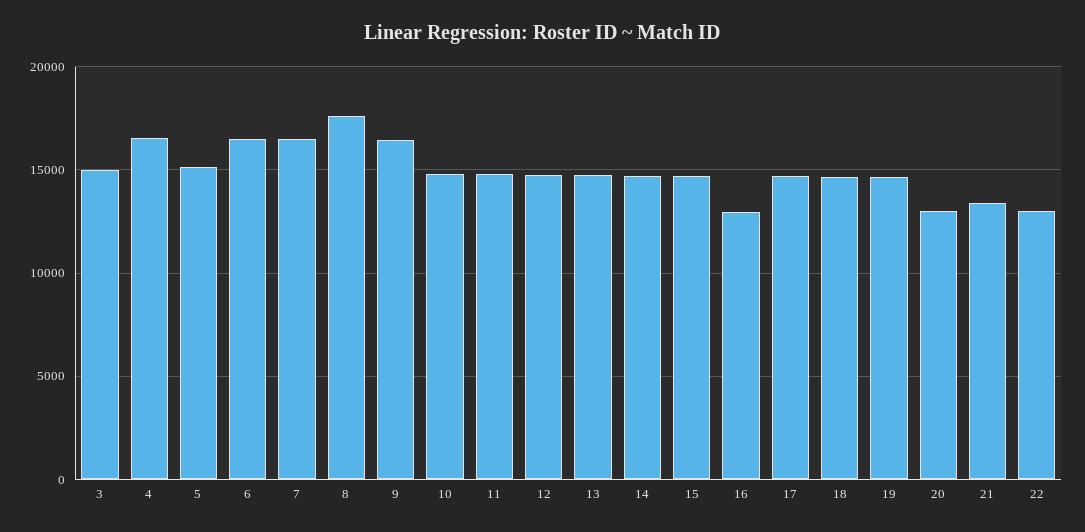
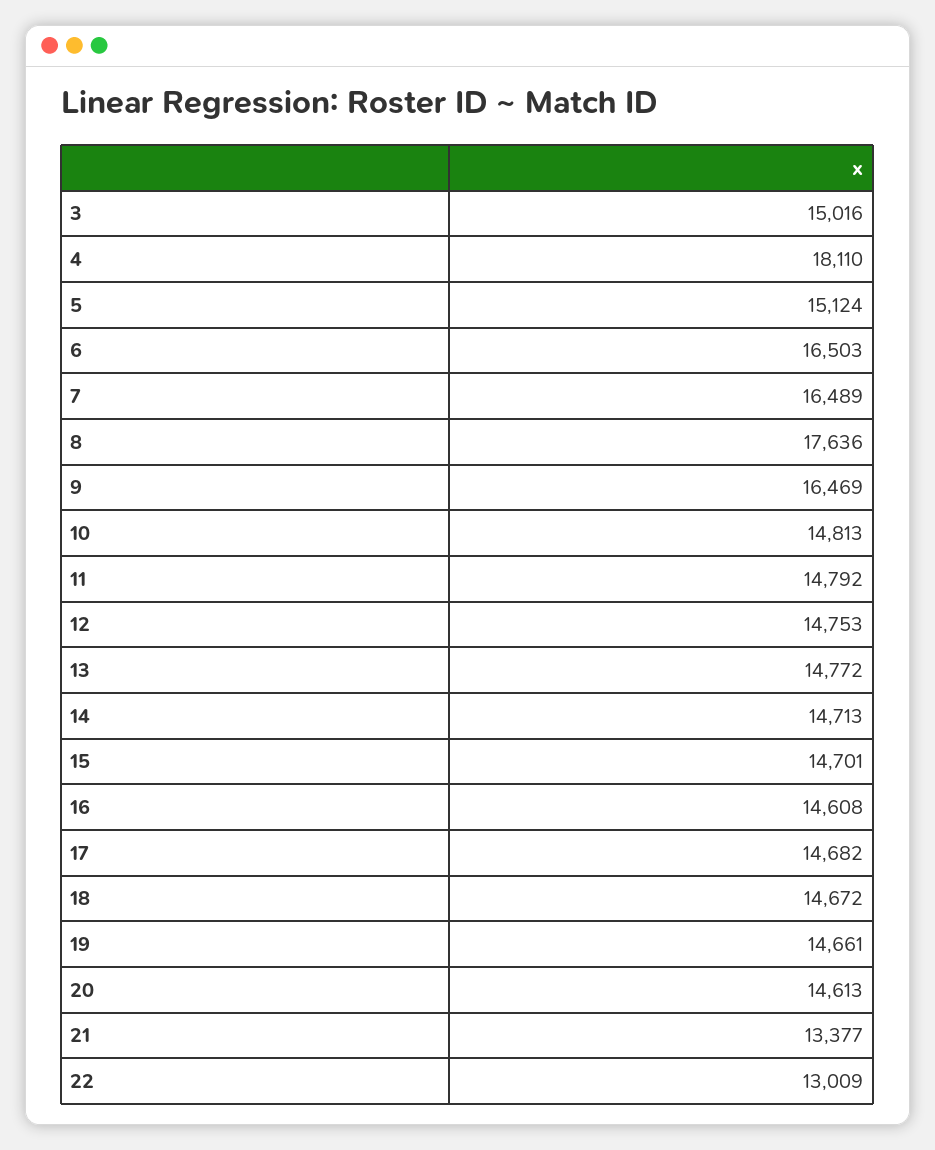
4: 16500 -> 18110
16: 13000 -> 14608
20: 13000 -> 14613

